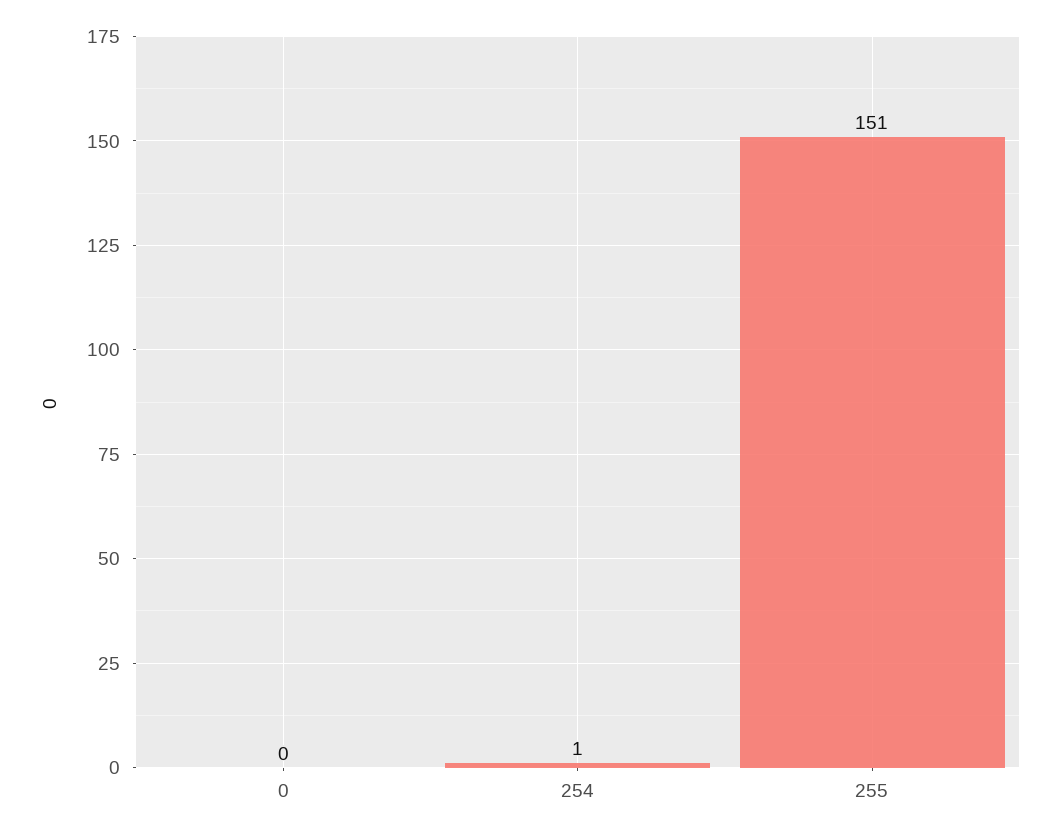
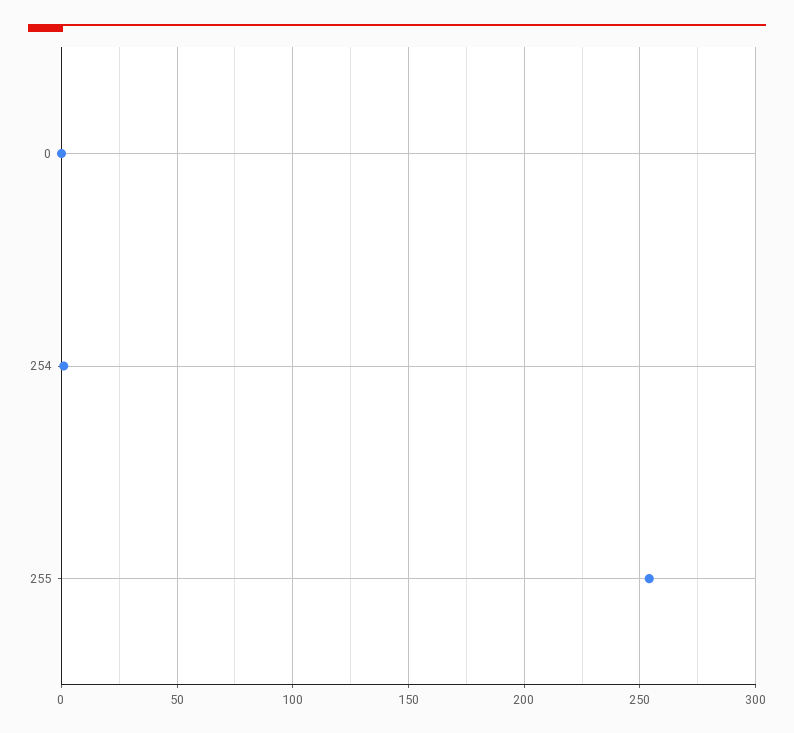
255: 151 -> 255

